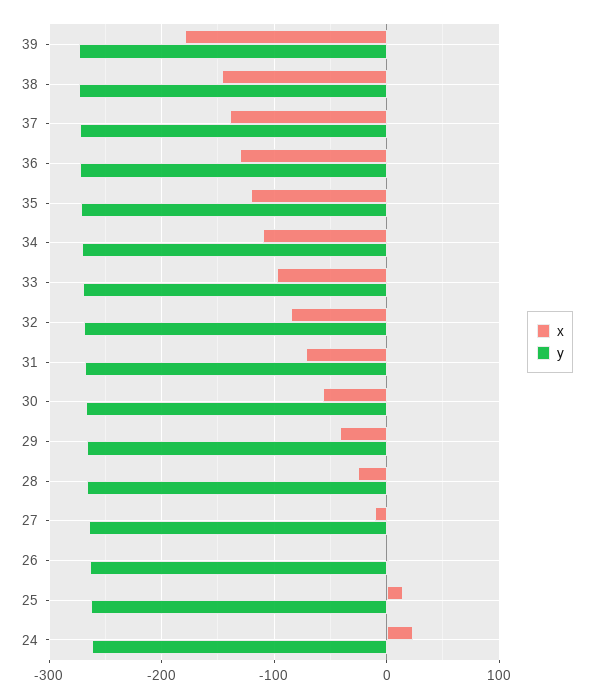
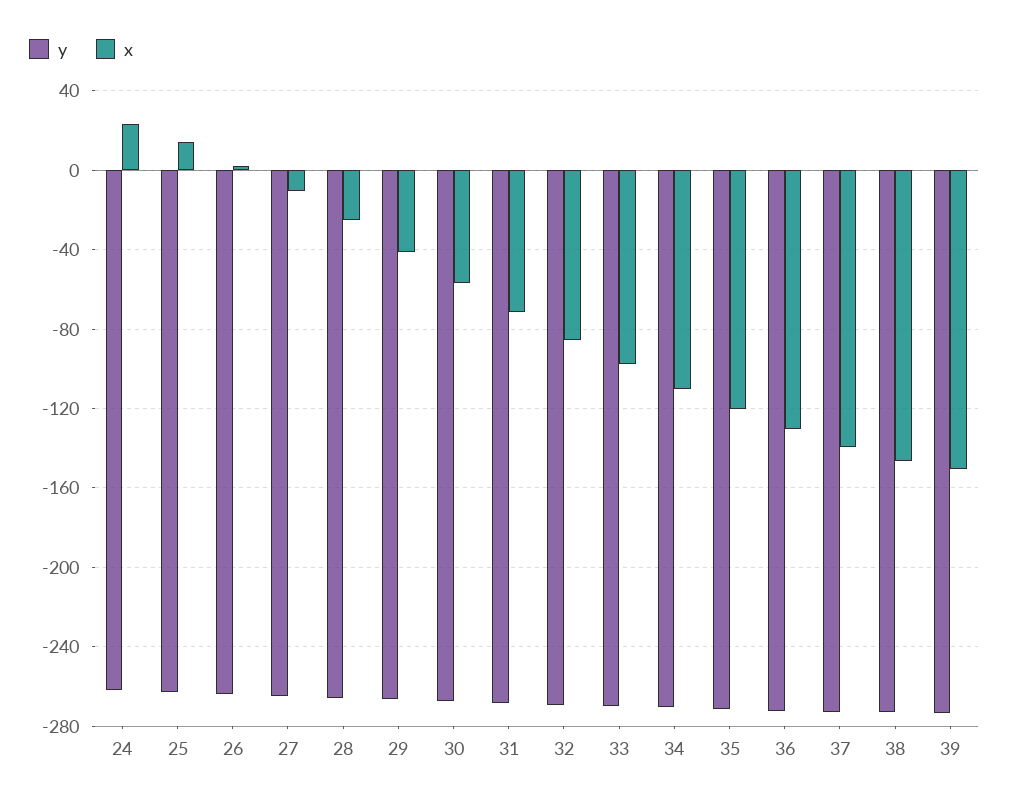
x, 39: -180 -> -150

